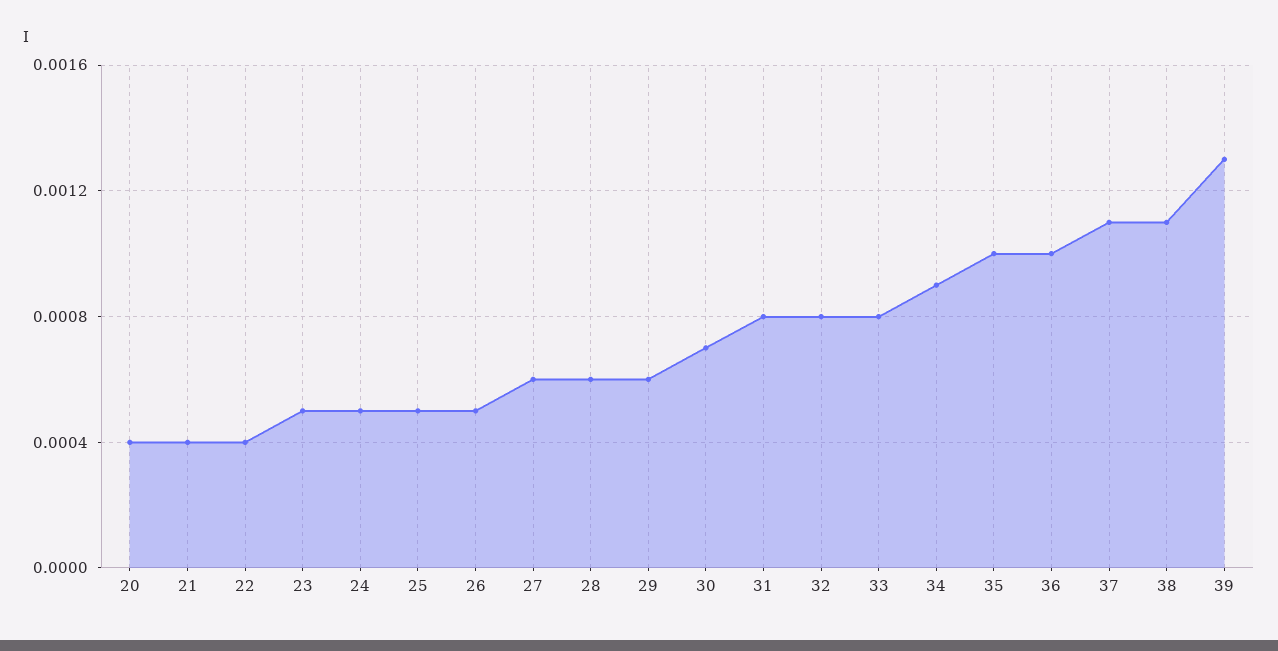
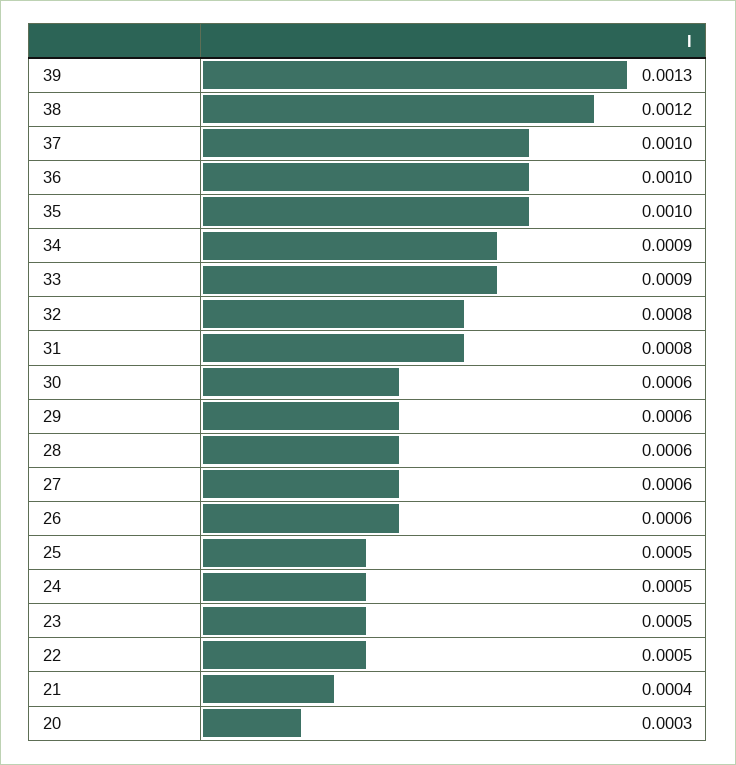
20: 0.0004 -> 0.0003
22: 0.0004 -> 0.0005
26: 0.0005 -> 0.0006
30: 0.0007 -> 0.0006
33: 0.0008 -> 0.0009
37: 0.0011 -> 0.001
38: 0.0011 -> 0.0012

